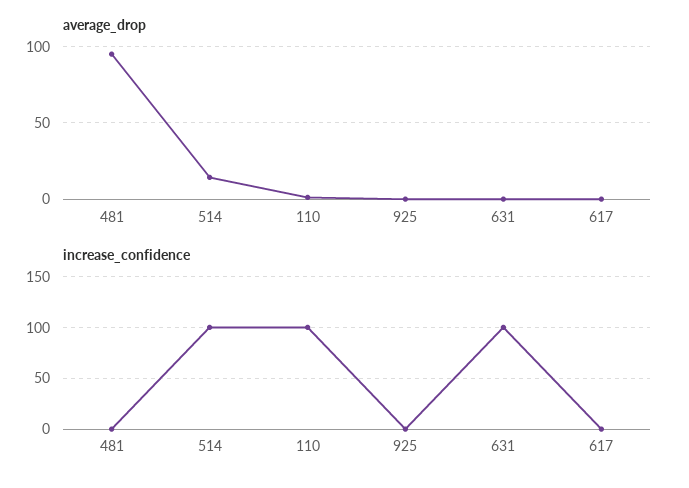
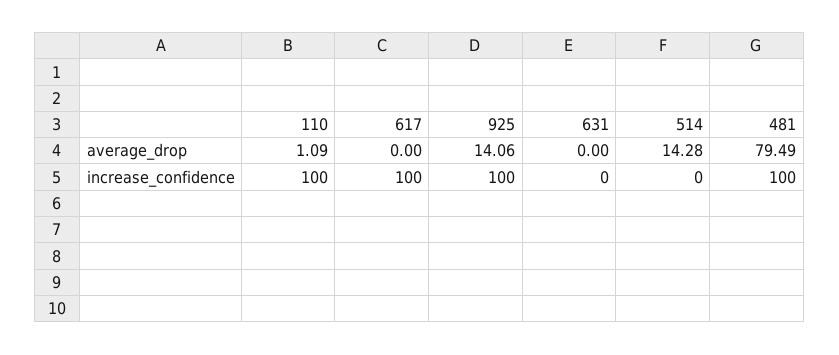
average_drop, 481: 95 -> 79.49
average_drop, 925: 0 -> 14.06
increase_confidence, 481: 0 -> 100
increase_confidence, 514: 100 -> 0
increase_confidence, 925: 0 -> 100
increase_confidence, 631: 100 -> 0
increase_confidence, 617: 0 -> 100

